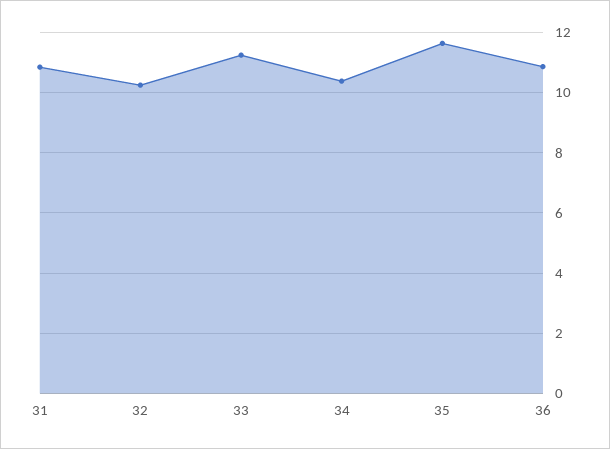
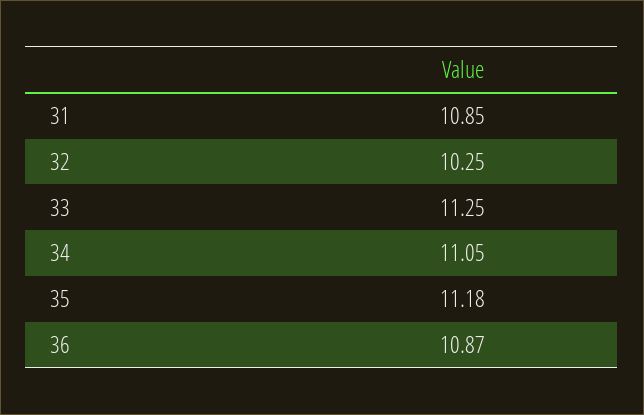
34: 10.4 -> 11.05
35: 11.6 -> 11.18

